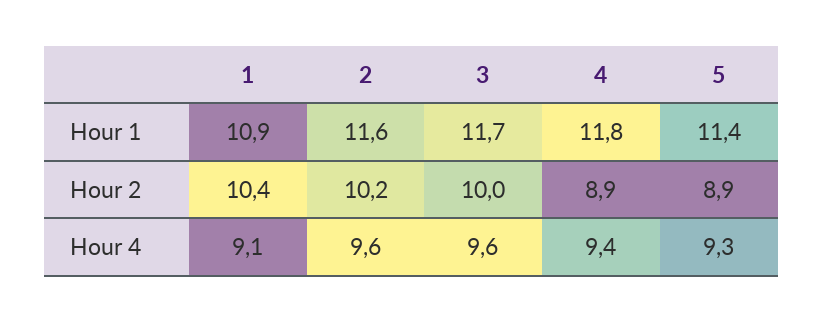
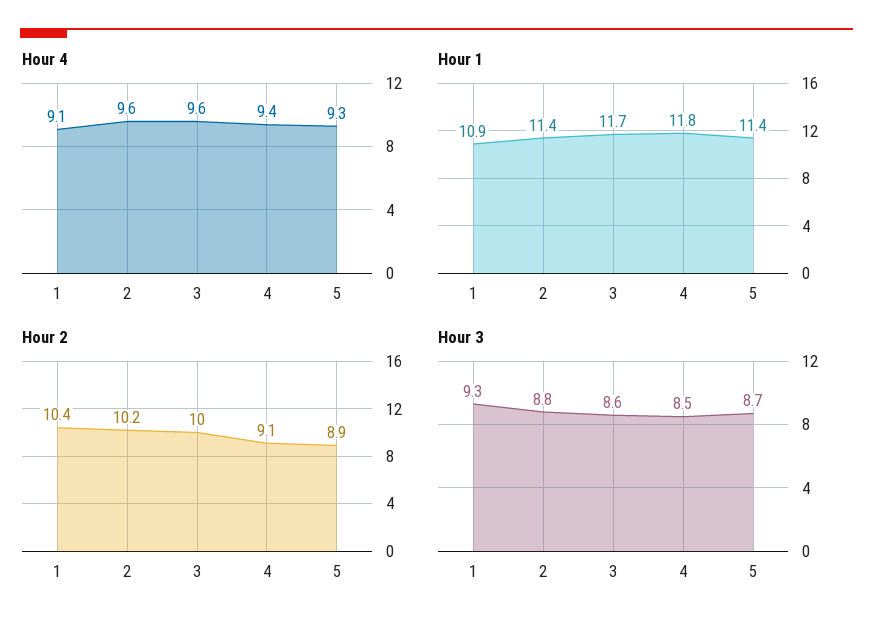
Hour 1, 2: 11.6 -> 11.4
Hour 2, 4: 8.9 -> 9.1
Hour 3, 1: none -> 9.3
Hour 3, 2: none -> 8.8
Hour 3, 3: none -> 8.6
Hour 3, 4: none -> 8.5
Hour 3, 5: none -> 8.7

